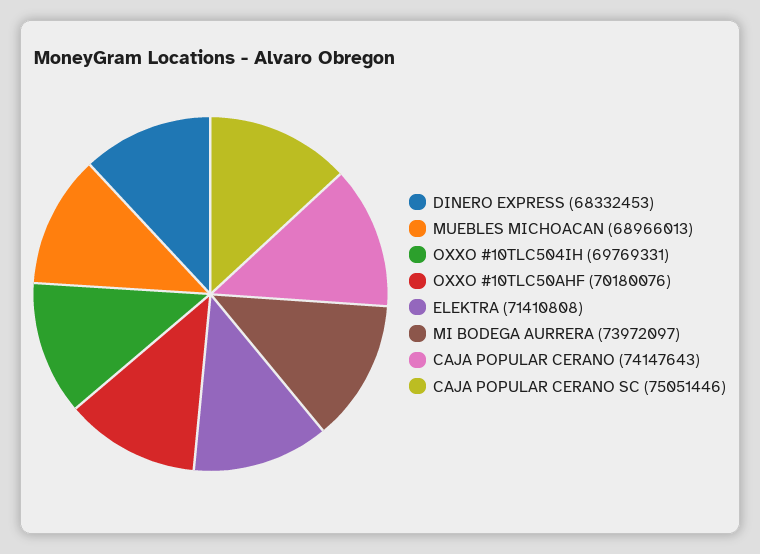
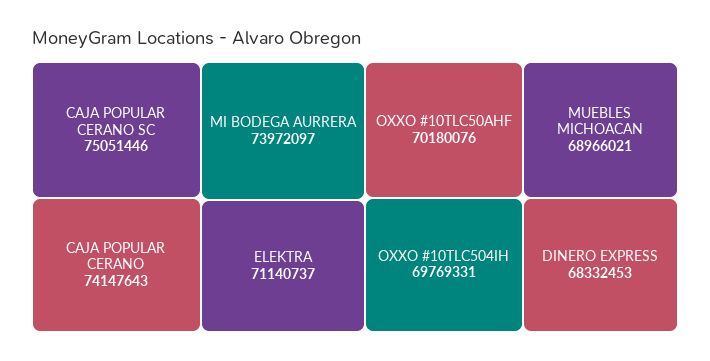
MUEBLES MICHOACAN: 68966013 -> 68966021
ELEKTRA: 71410808 -> 71140737

